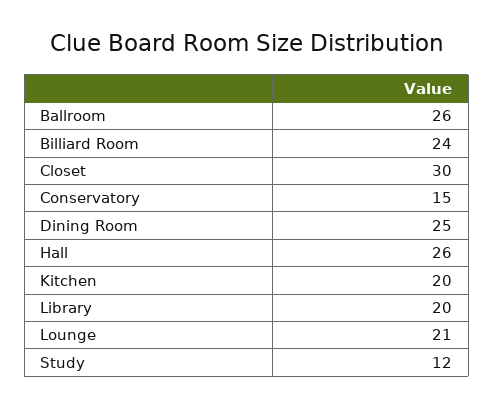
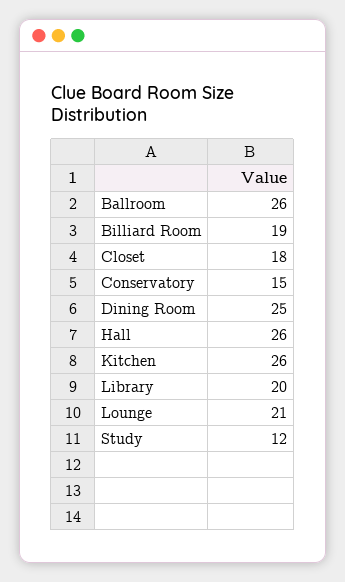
Billiard Room: 24 -> 19
Closet: 30 -> 18
Kitchen: 20 -> 26

